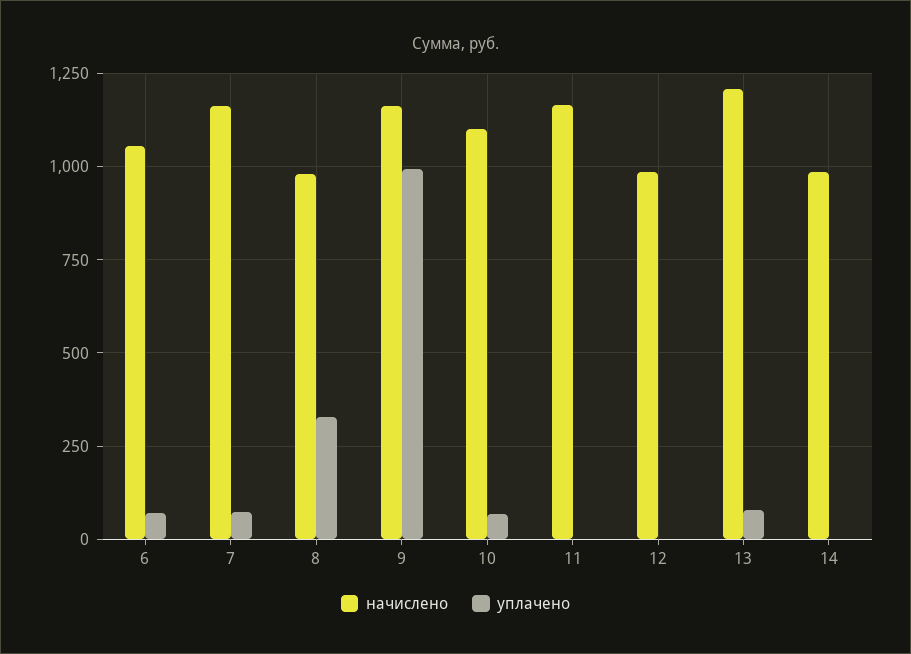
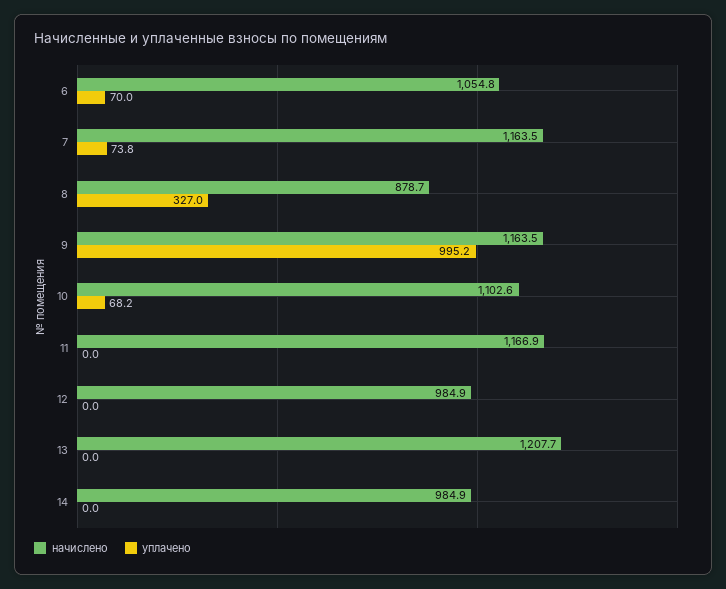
начислено, 8: 975 -> 878.7
уплачено, 13: 75 -> 0

